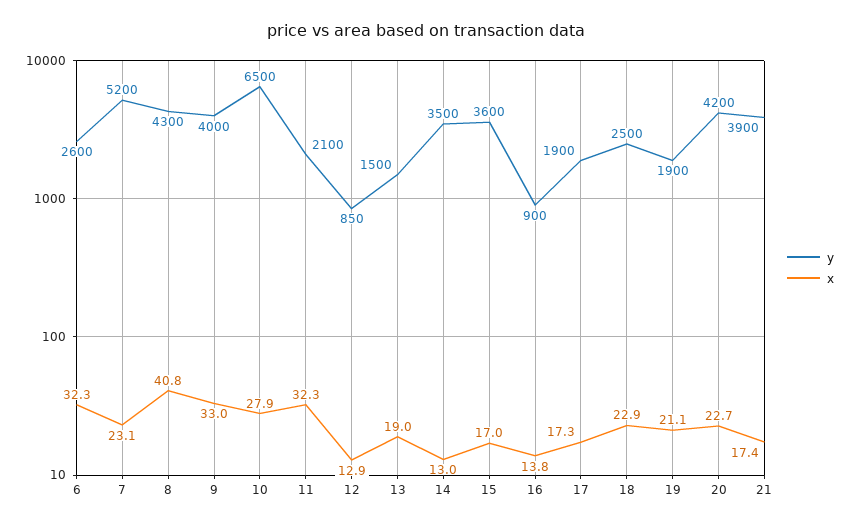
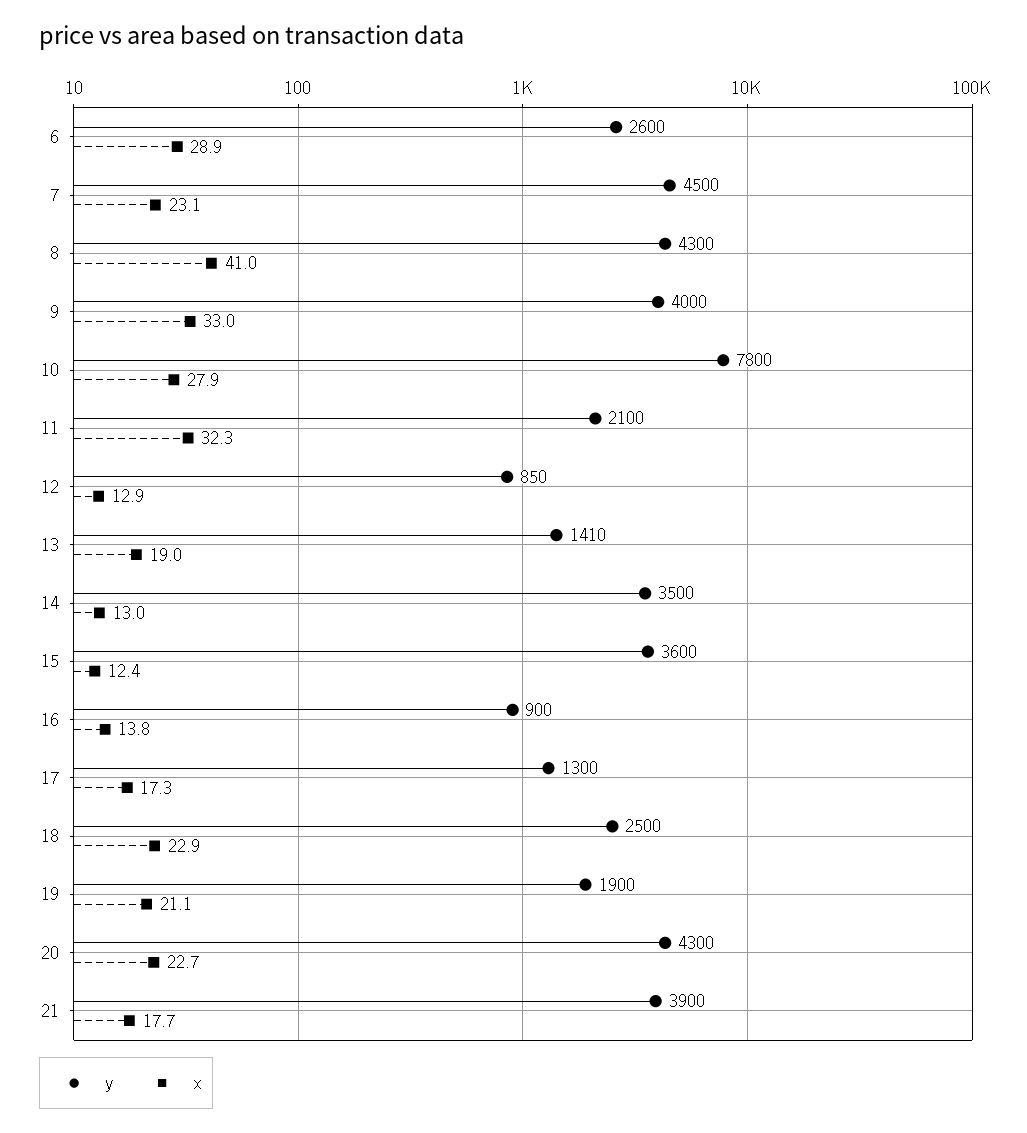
x, 6: 32.3 -> 28.9
y, 7: 5200 -> 4500
x, 8: 40.8 -> 41
y, 10: 6500 -> 7800
y, 13: 1500 -> 1410
x, 15: 17 -> 12.4
y, 17: 1900 -> 1300
y, 20: 4200 -> 4300
x, 21: 17.4 -> 17.7

